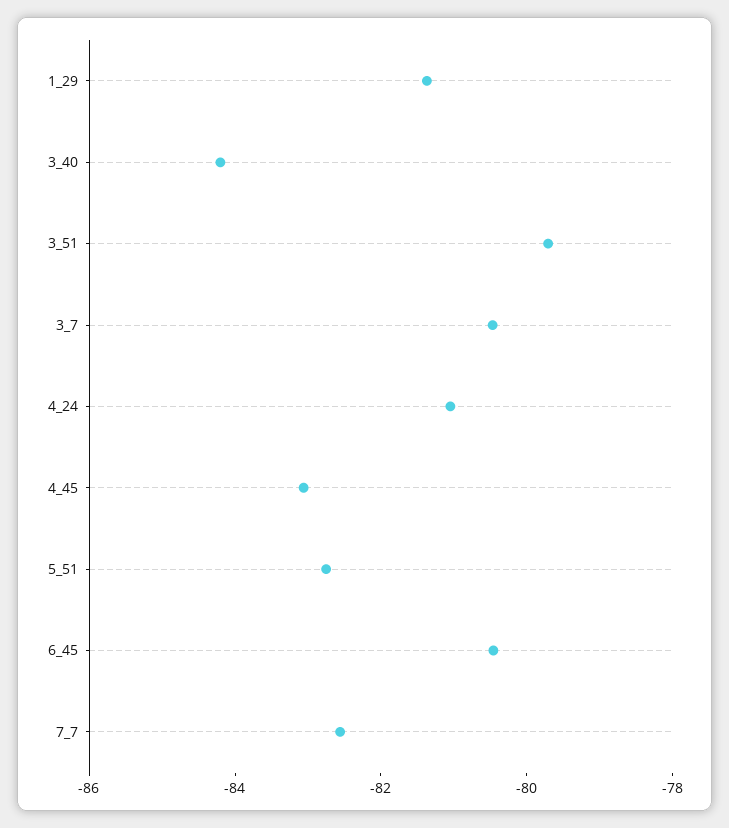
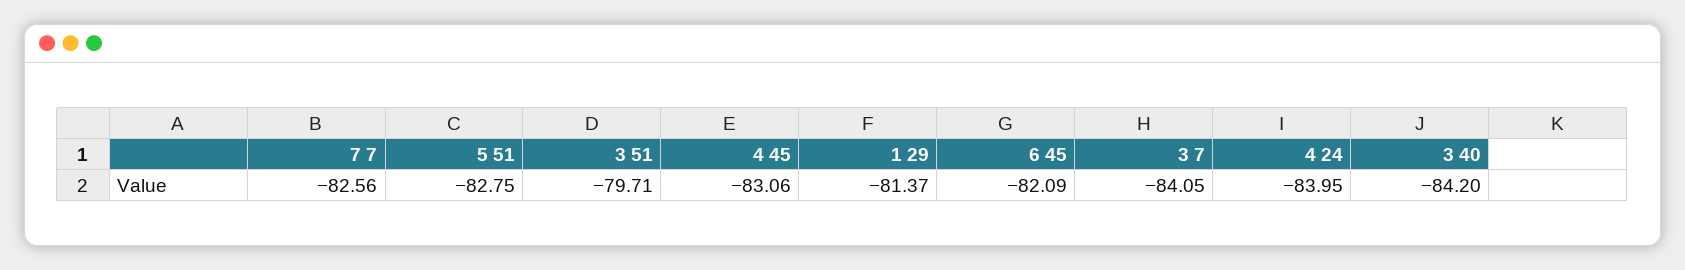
3_7: -80.5 -> -84.05
4_24: -81 -> -83.95
6_45: -80.5 -> -82.09

